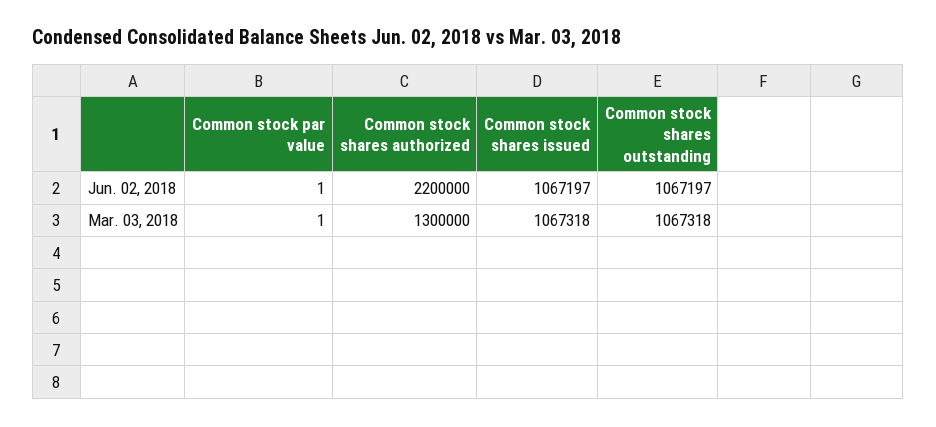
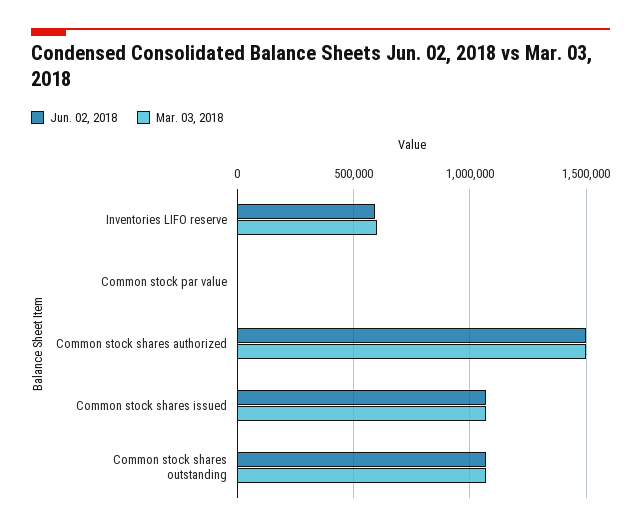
Jun. 02, 2018, Common stock shares authorized: 2200000 -> 1500000
Mar. 03, 2018, Common stock shares authorized: 1300000 -> 1500000
Jun. 02, 2018, Inventories LIFO reserve: none -> 600000
Mar. 03, 2018, Inventories LIFO reserve: none -> 600000

